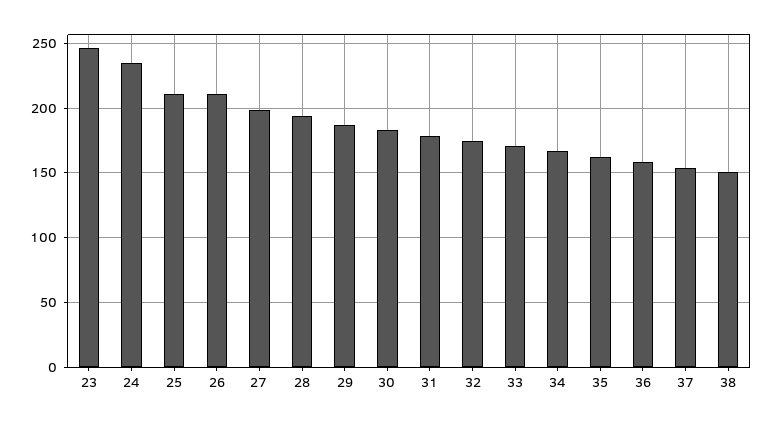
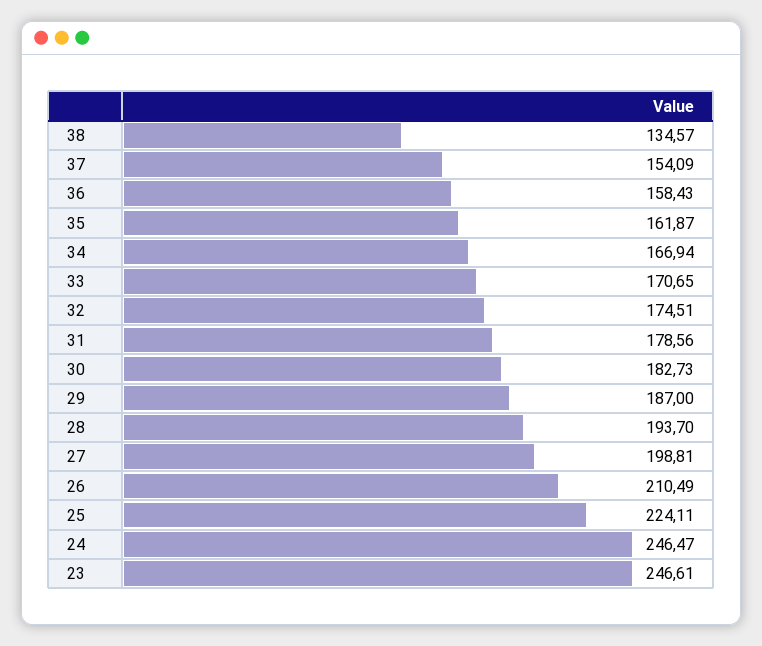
24: 235 -> 246.47
25: 210 -> 224.11
38: 150 -> 134.57

